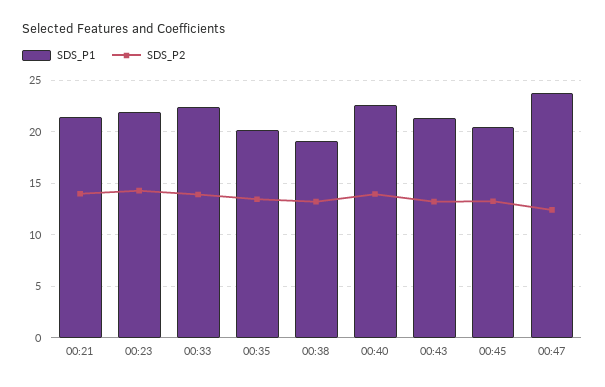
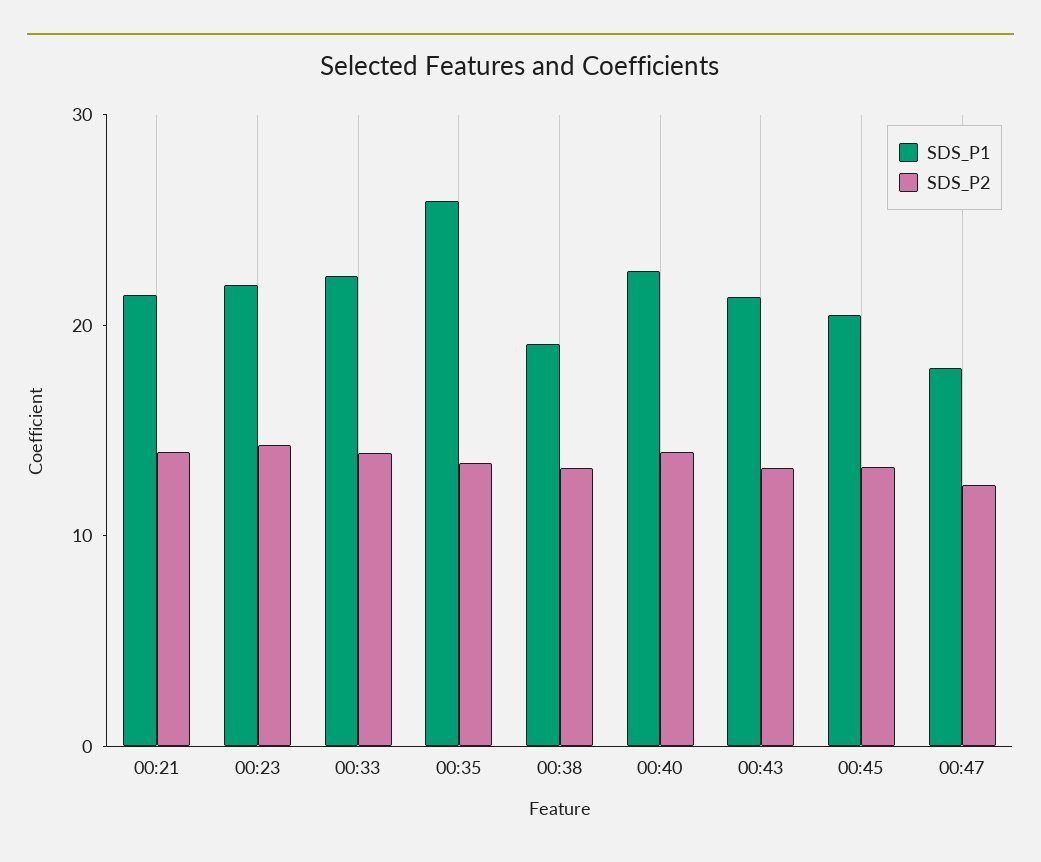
SDS_P1, 00:35: 20 -> 26
SDS_P1, 00:47: 24 -> 18

